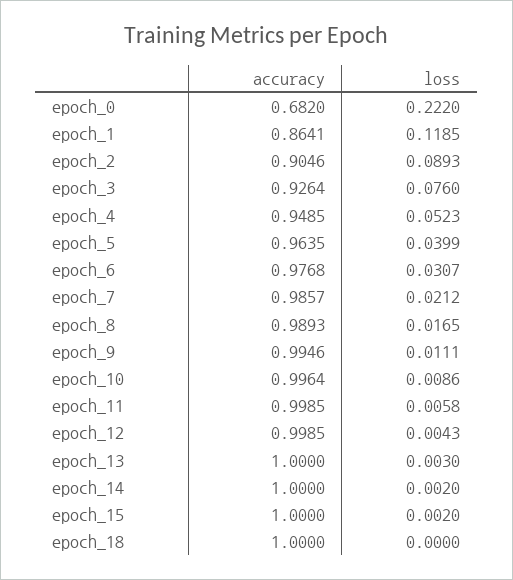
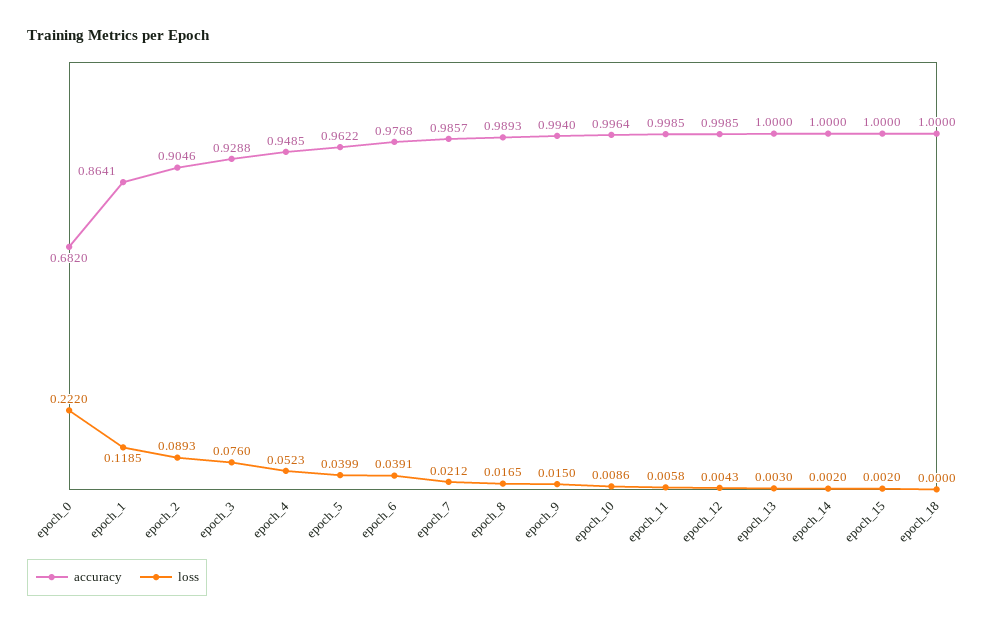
accuracy, epoch_3: 0.9264 -> 0.9288
accuracy, epoch_5: 0.9635 -> 0.9622
loss, epoch_6: 0.0307 -> 0.0391
accuracy, epoch_9: 0.9946 -> 0.994
loss, epoch_9: 0.0111 -> 0.015

